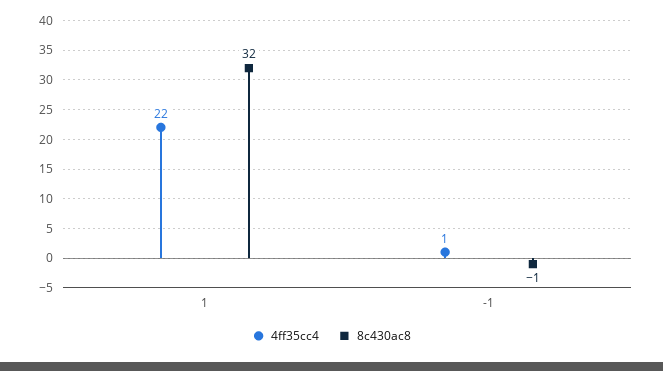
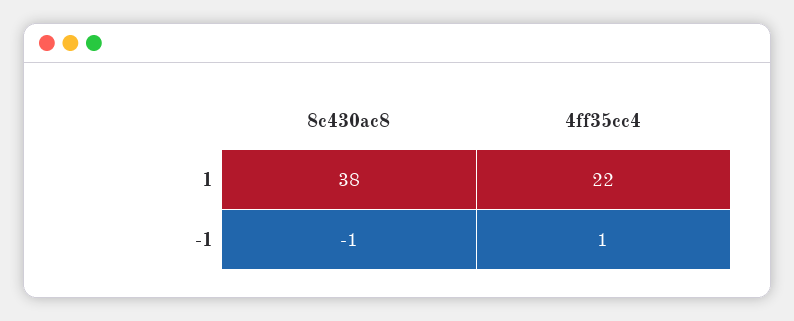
8c430ac8, 1: 32 -> 38

